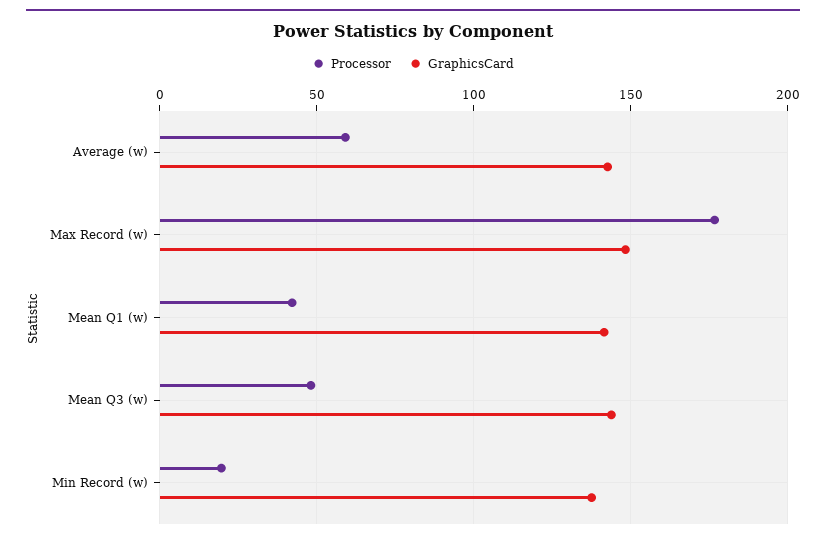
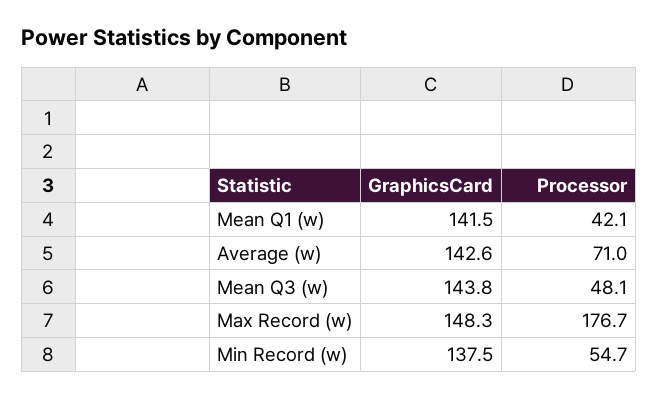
Processor, Average (w): 60 -> 71
Processor, Min Record (w): 20 -> 54.7

